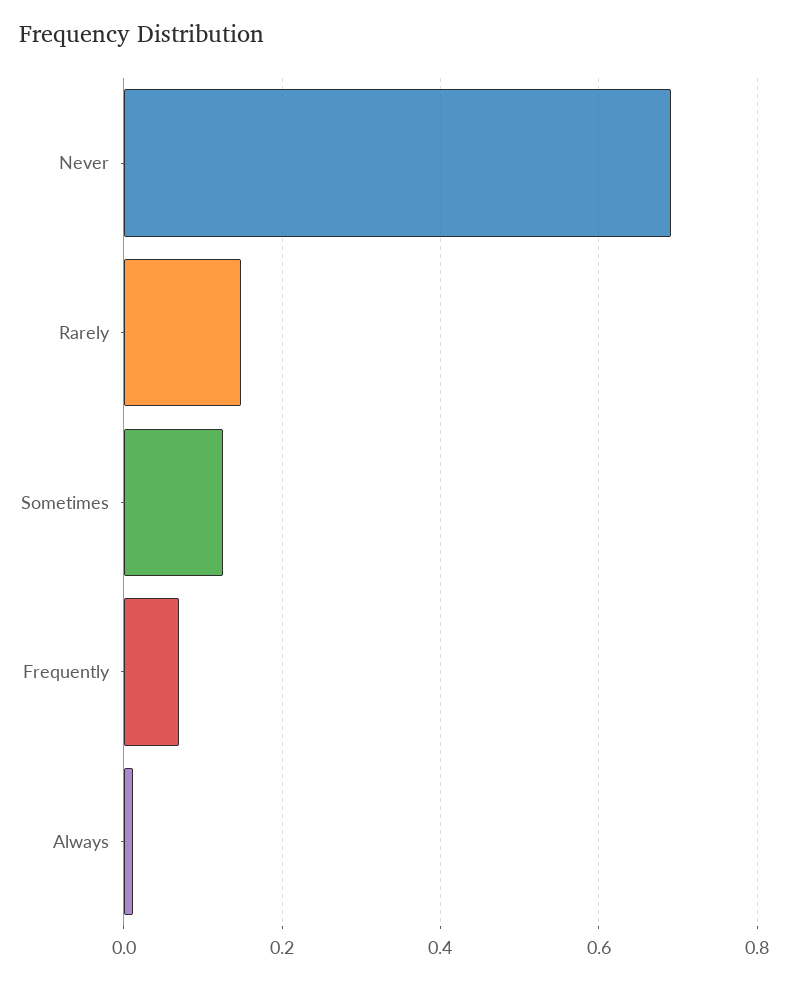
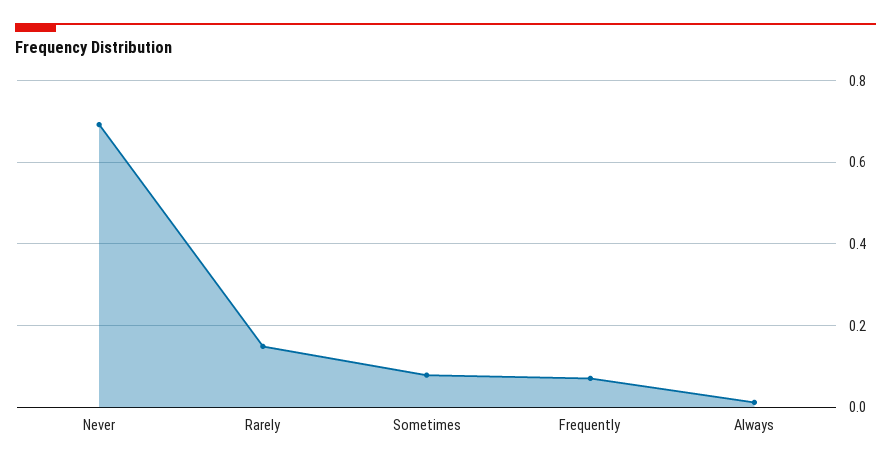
Sometimes: 0.12 -> 0.08

